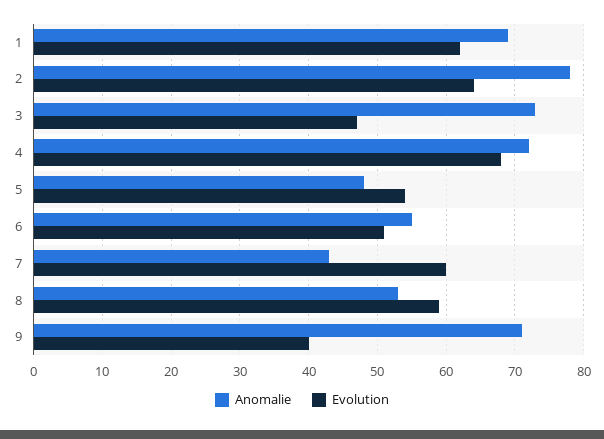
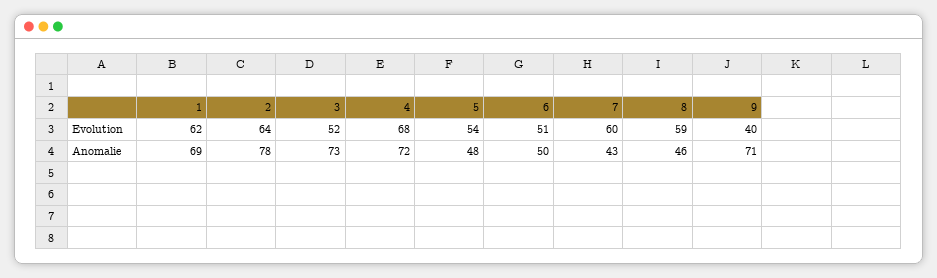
Evolution, 3: 47 -> 52
Anomalie, 6: 55 -> 50
Anomalie, 8: 53 -> 46

